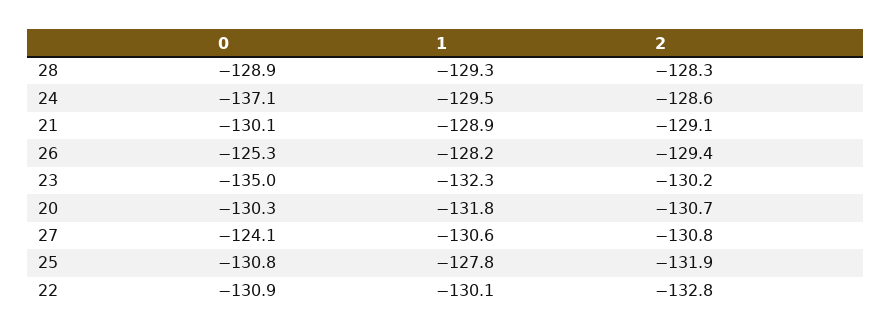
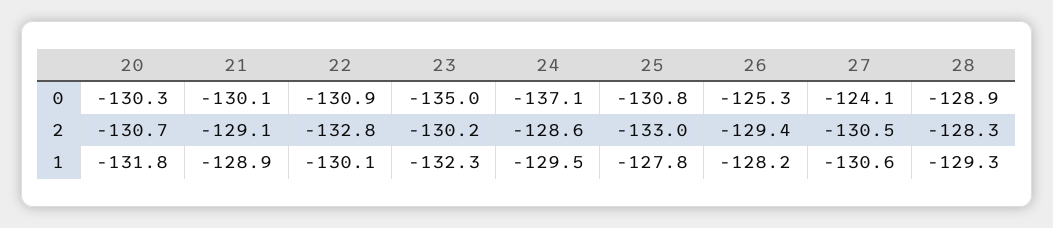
2, 27: -130.8 -> -130.5
2, 25: -131.9 -> -133

